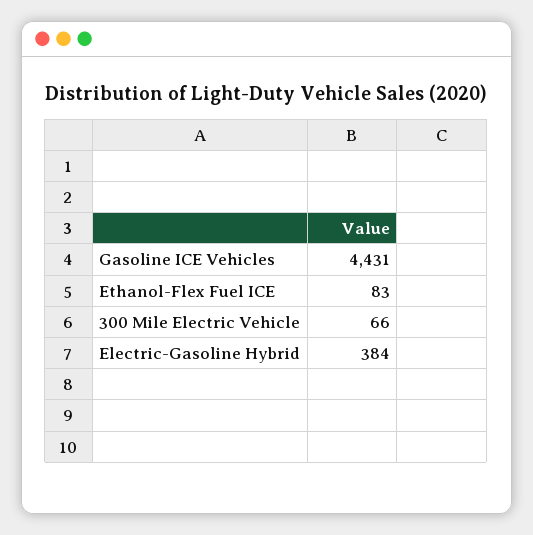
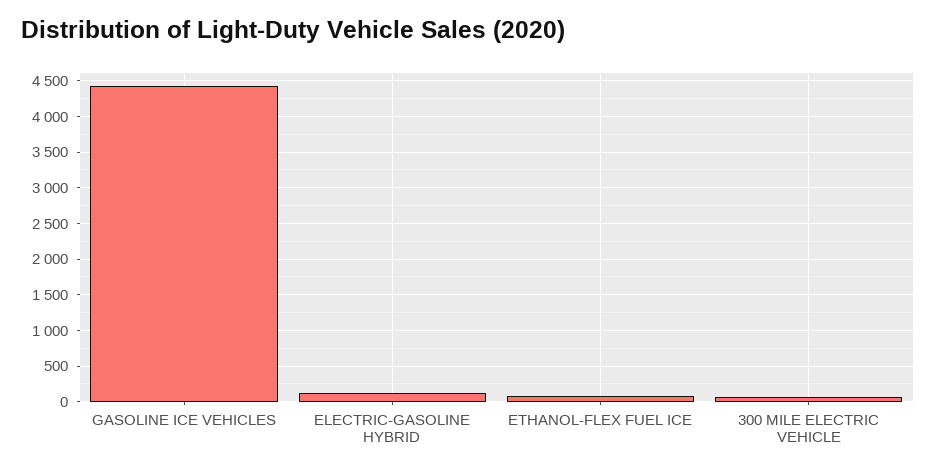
Electric-Gasoline Hybrid: 384 -> 100

